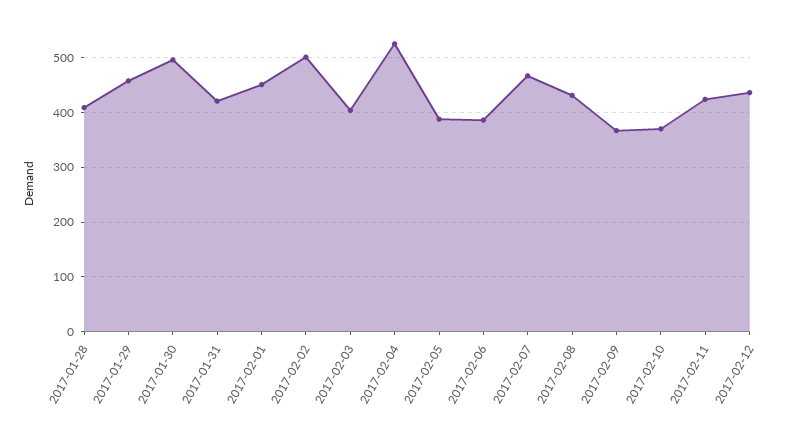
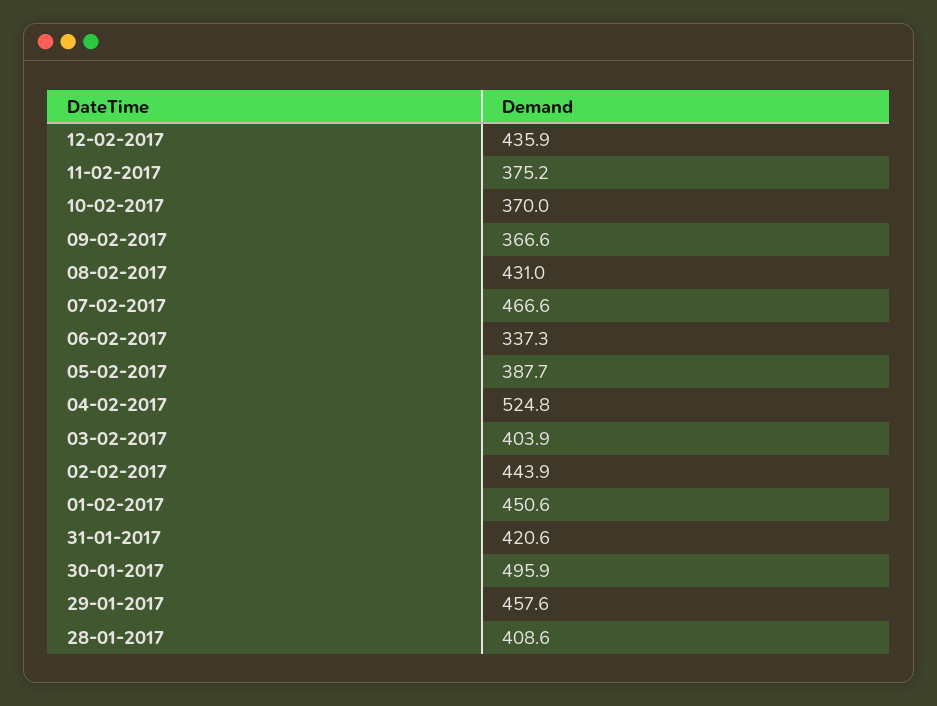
2017-02-02: 500 -> 443.9
2017-02-06: 380 -> 337.3
2017-02-11: 420 -> 375.2

